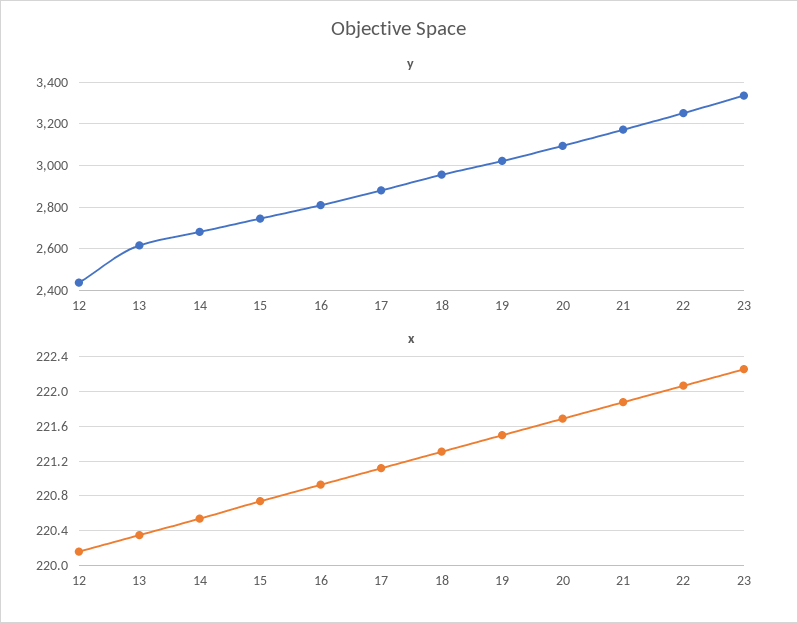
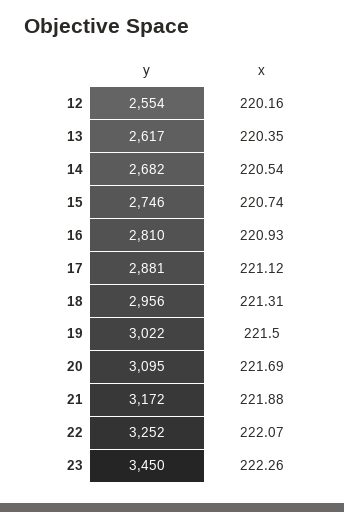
y, 12: 2450 -> 2554
y, 23: 3350 -> 3450

